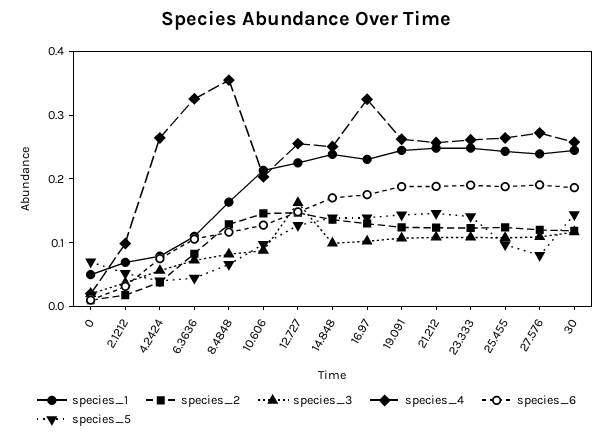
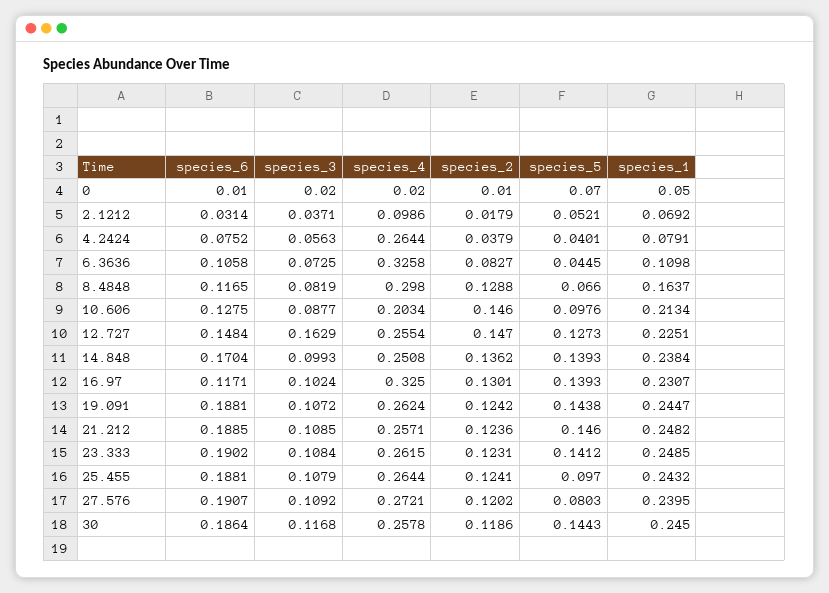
species_4, 8.4848: 0.36 -> 0.298
species_6, 16.97: 0.18 -> 0.1171

